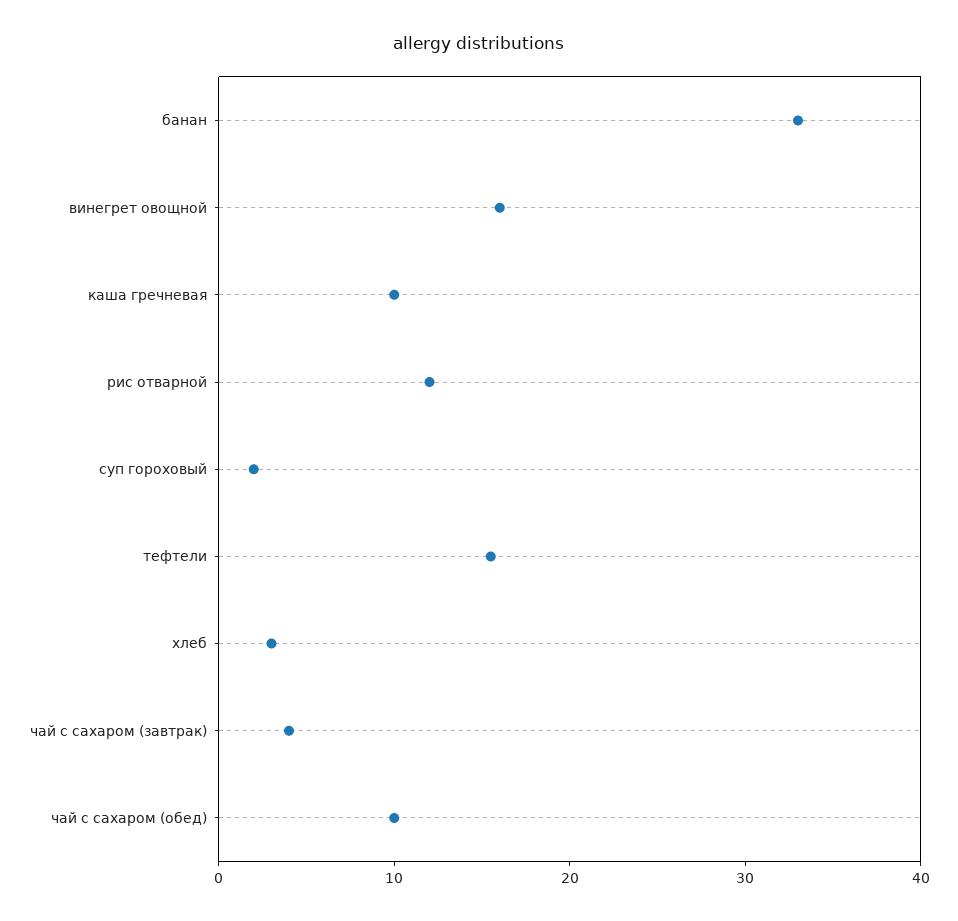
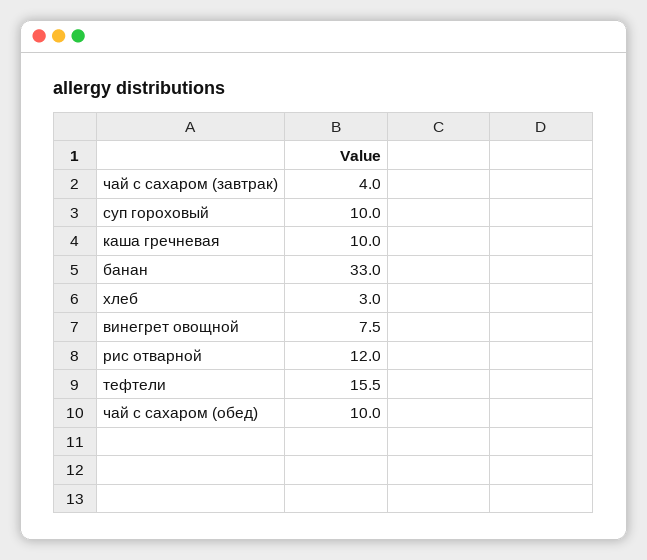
винегрет овощной: 16 -> 7.5
суп гороховый: 2 -> 10

